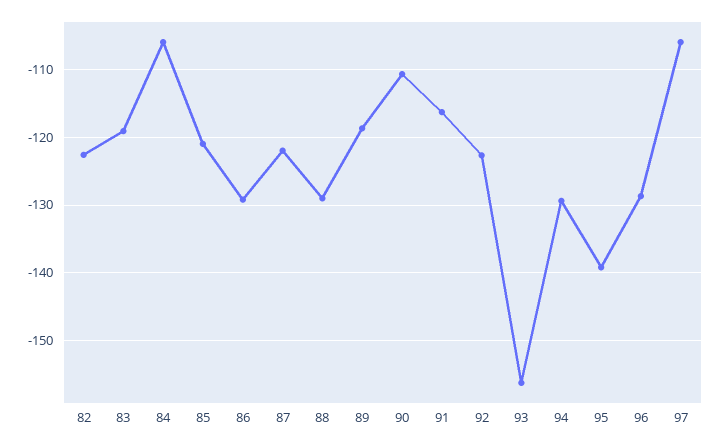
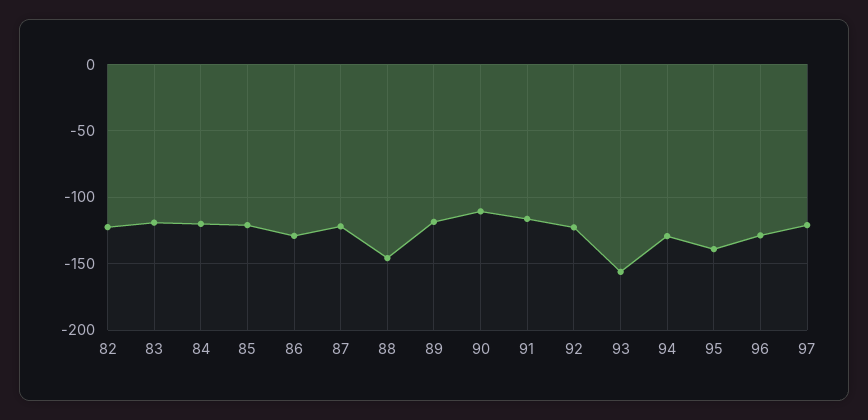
84: -106 -> -120
88: -129 -> -145
97: -106 -> -120

